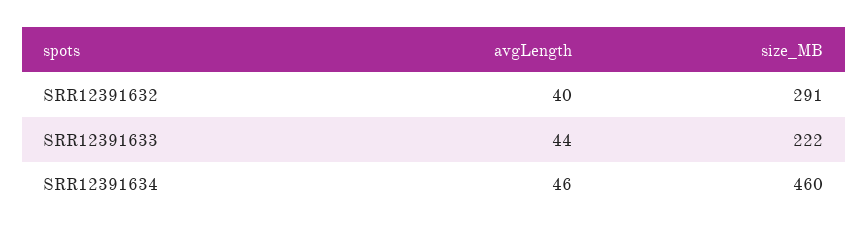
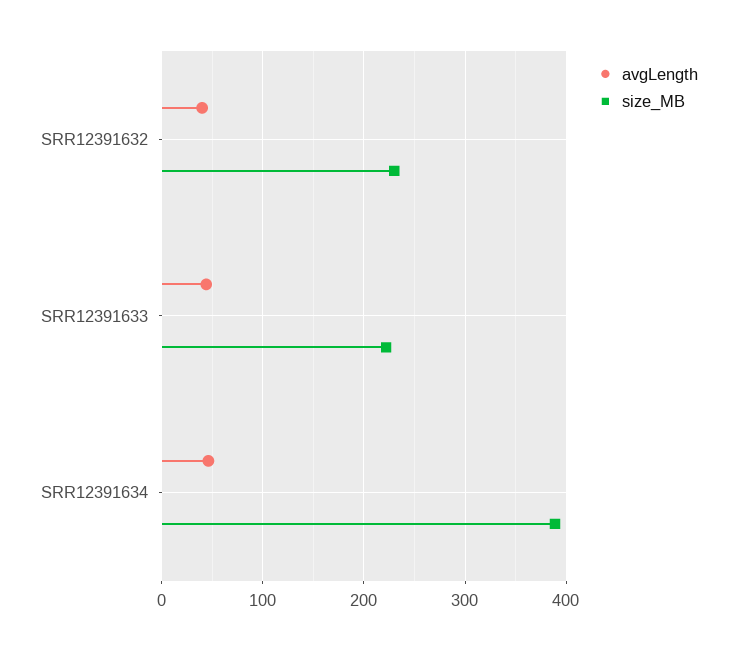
size_MB, SRR12391632: 291 -> 230
size_MB, SRR12391634: 460 -> 390

